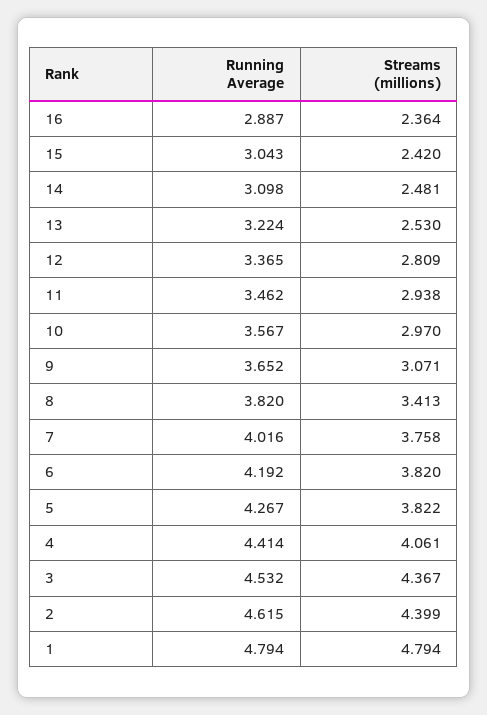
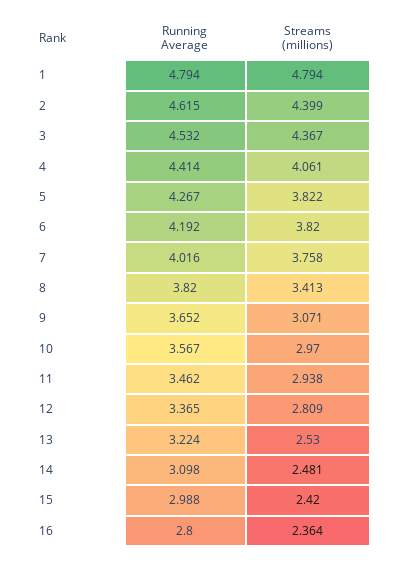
Running Average, 16: 2.887 -> 2.8
Running Average, 15: 3.043 -> 2.988

